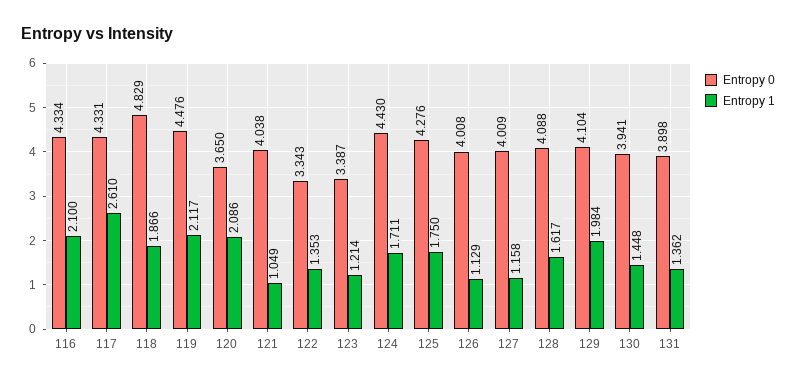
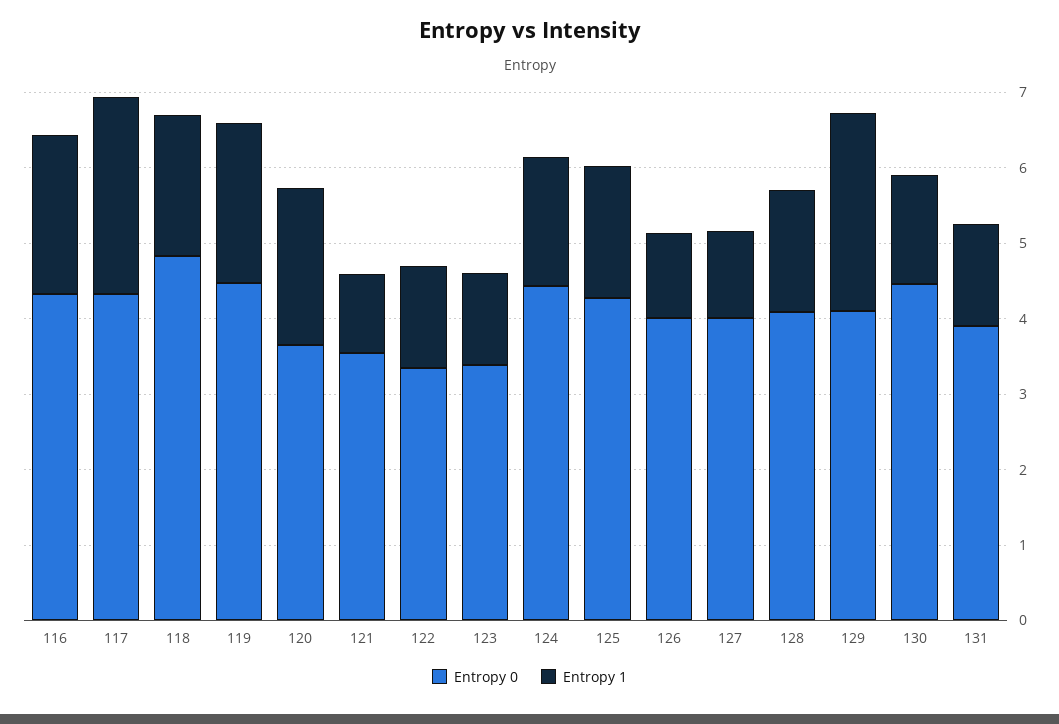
Entropy 0, 121: 4.038 -> 3.6
Entropy 1, 129: 1.984 -> 2.6
Entropy 0, 130: 3.941 -> 4.4

